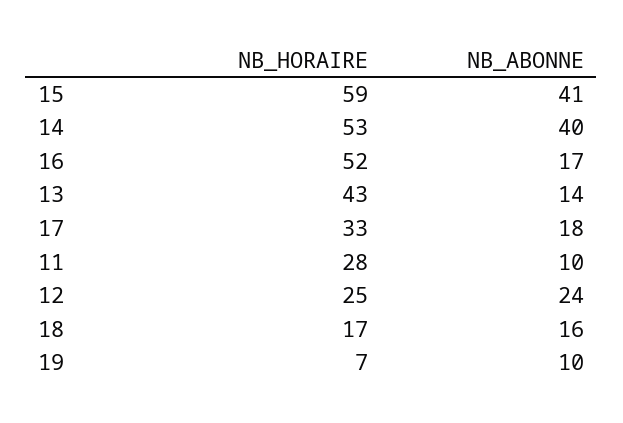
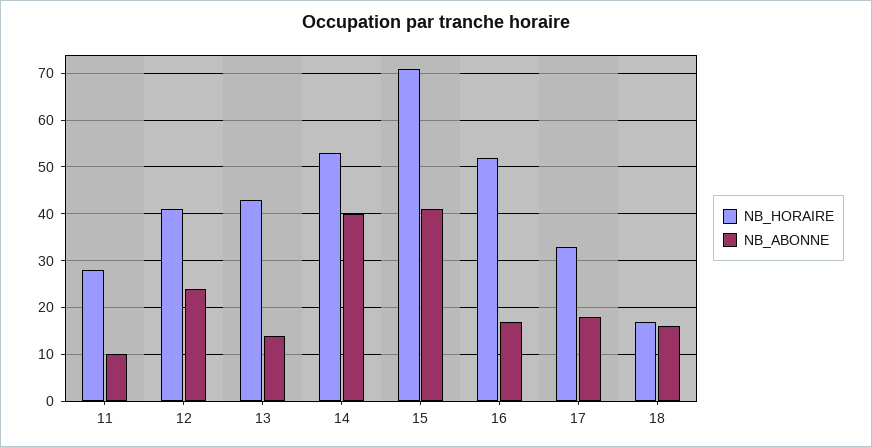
NB_HORAIRE, 15: 59 -> 70
NB_HORAIRE, 12: 25 -> 40
NB_HORAIRE, 19: 7 -> none
NB_ABONNE, 19: 10 -> none

